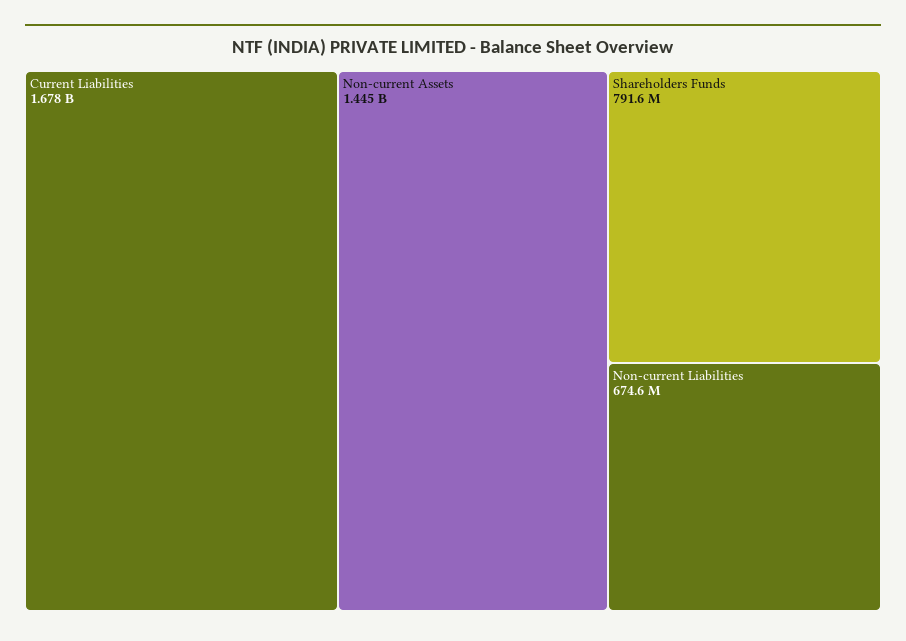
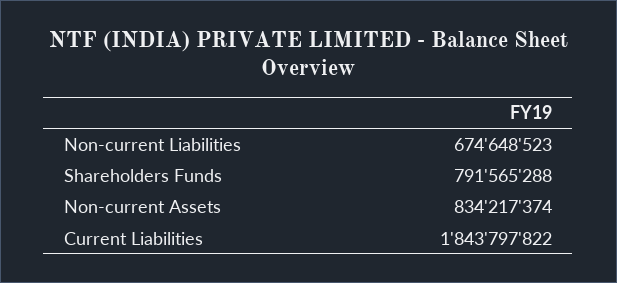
Current Liabilities: 1678000000 -> 1843797822
Non-current Assets: 1445000000 -> 834217374

